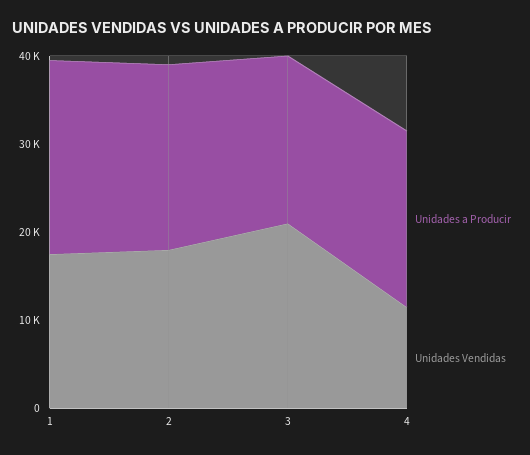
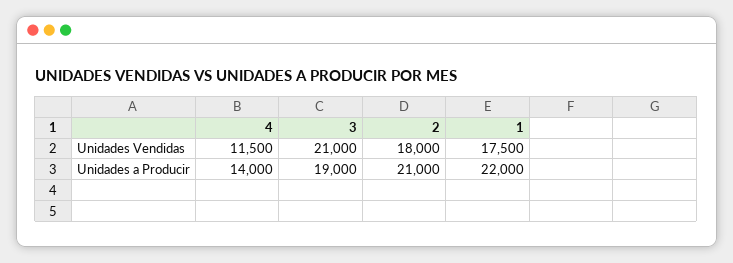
Unidades a Producir, 4: 20000 -> 14000

